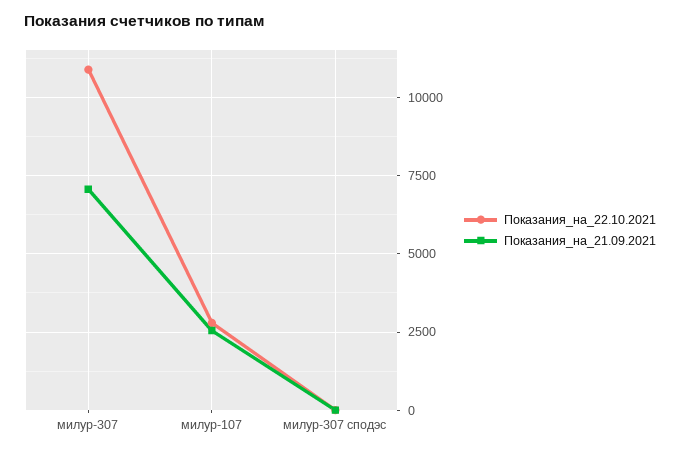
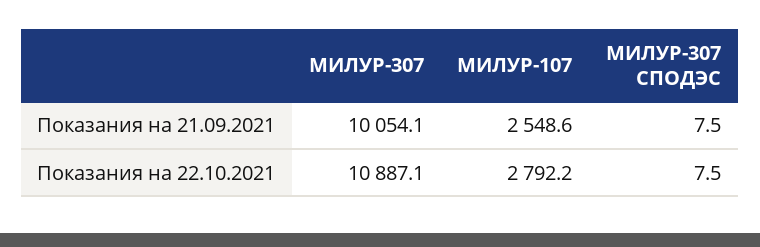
Показания_на_21.09.2021, милур-307: 7000 -> 10054.1

